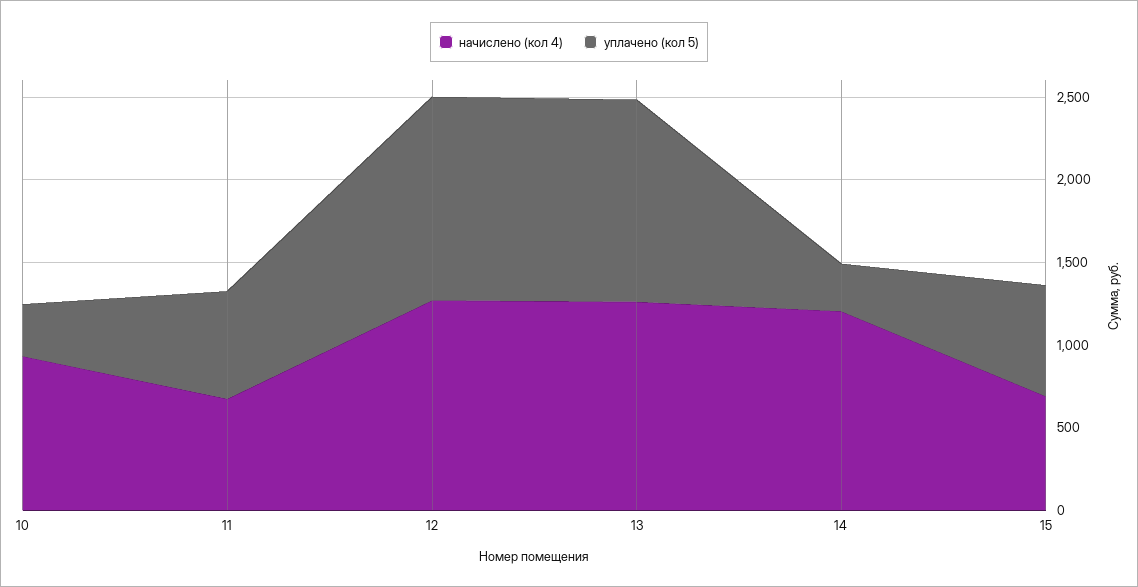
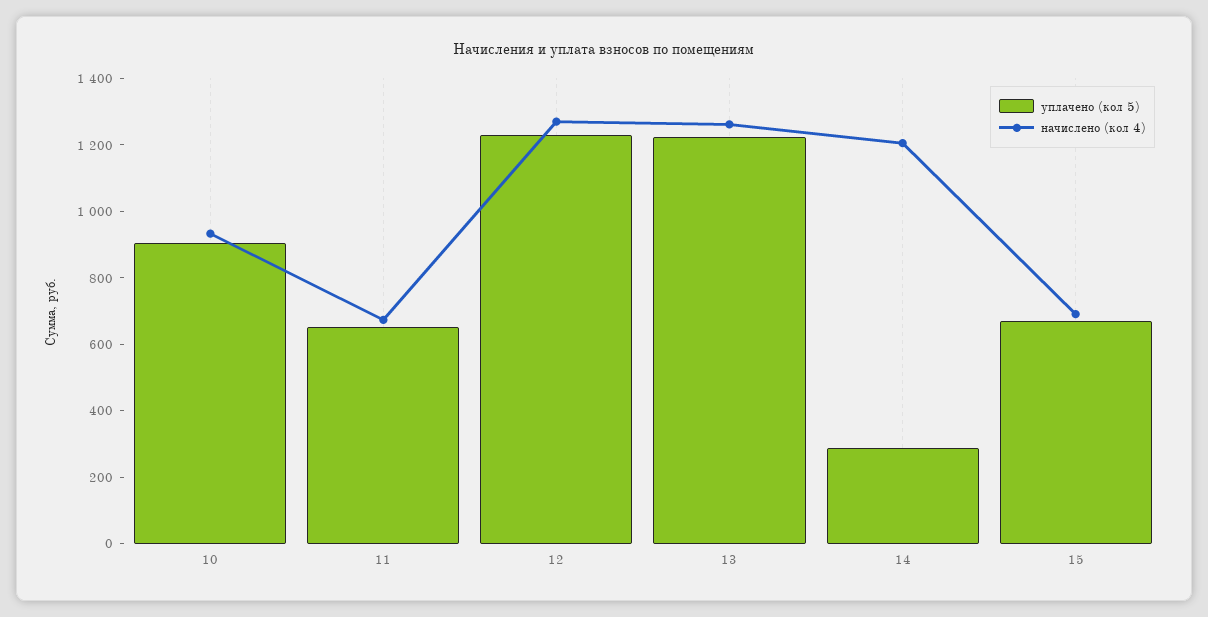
уплачено (кол 5), 10: 300 -> 900

